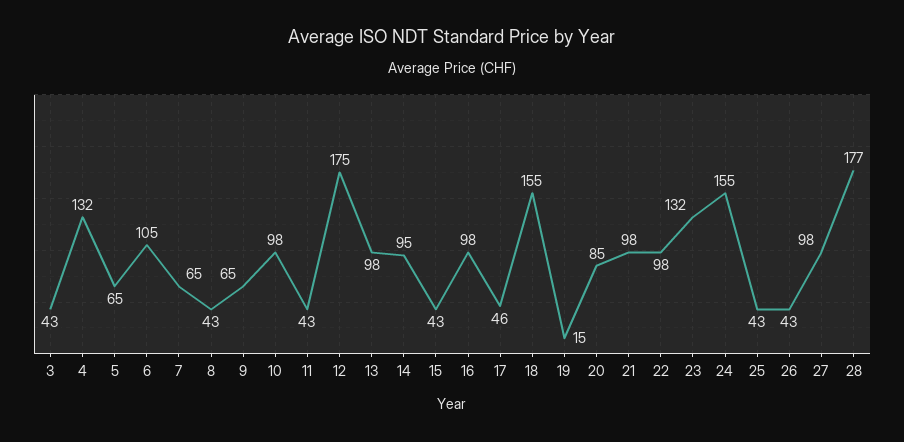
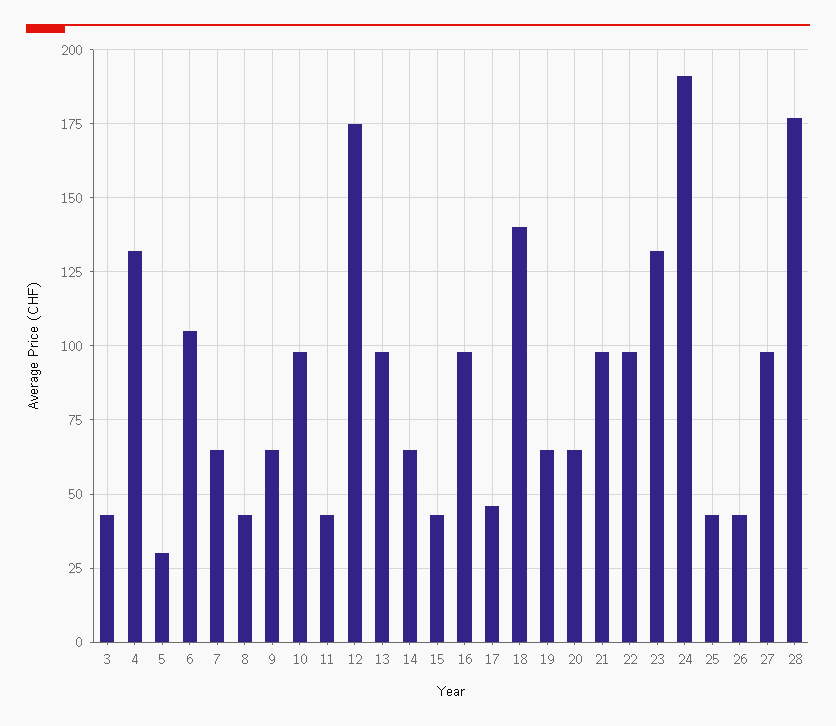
5: 65 -> 30
14: 95 -> 65
18: 155 -> 140
19: 15 -> 65
20: 85 -> 65
24: 155 -> 190

